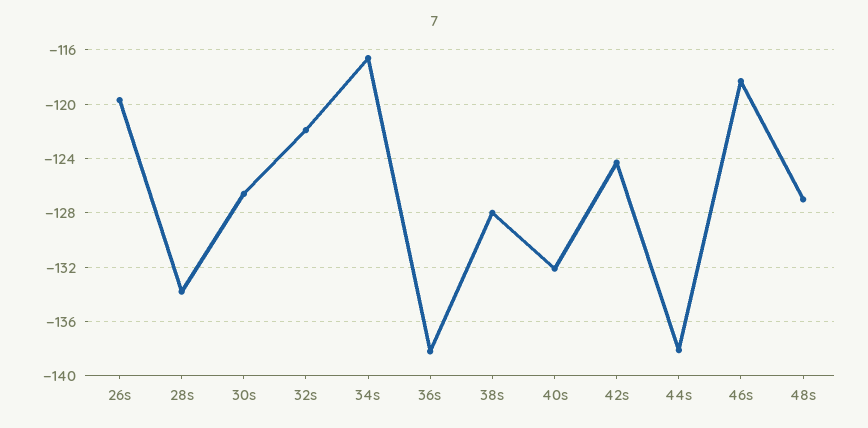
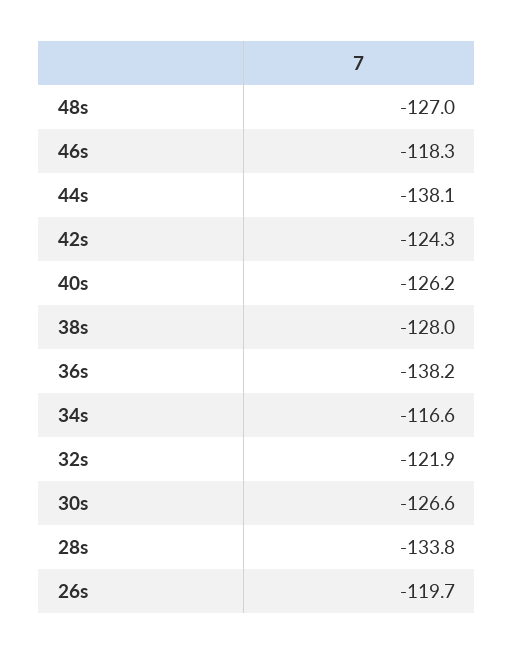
40s: -132 -> -126.2

